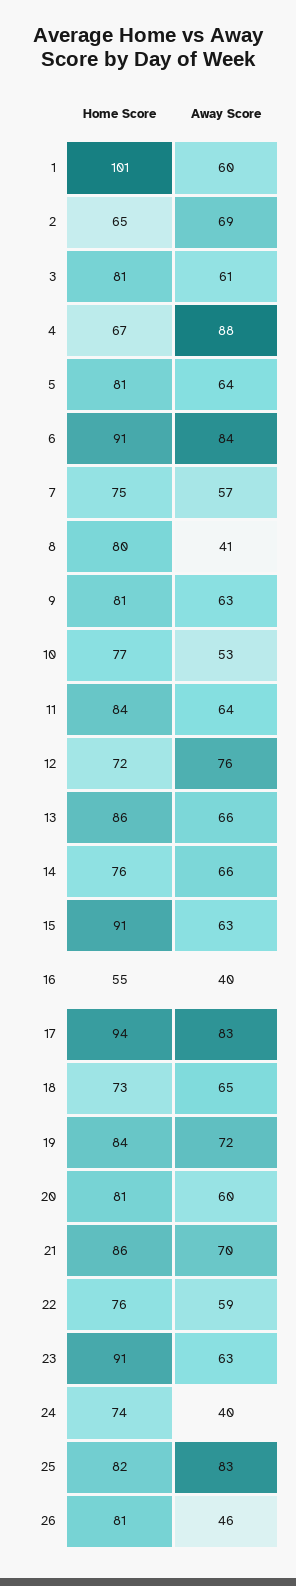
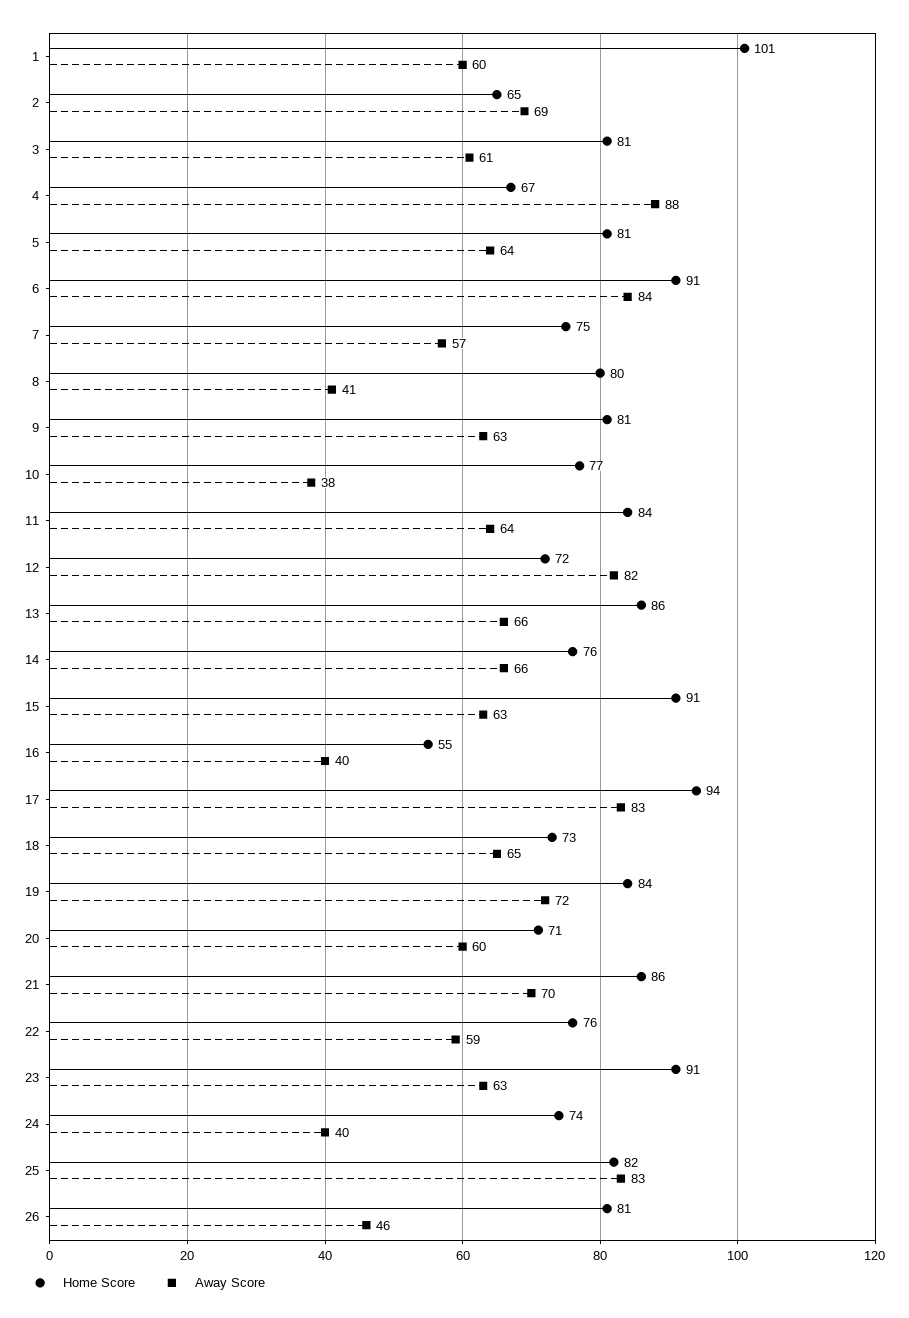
Away Score, 10: 53 -> 38
Away Score, 12: 76 -> 82
Home Score, 20: 81 -> 71

